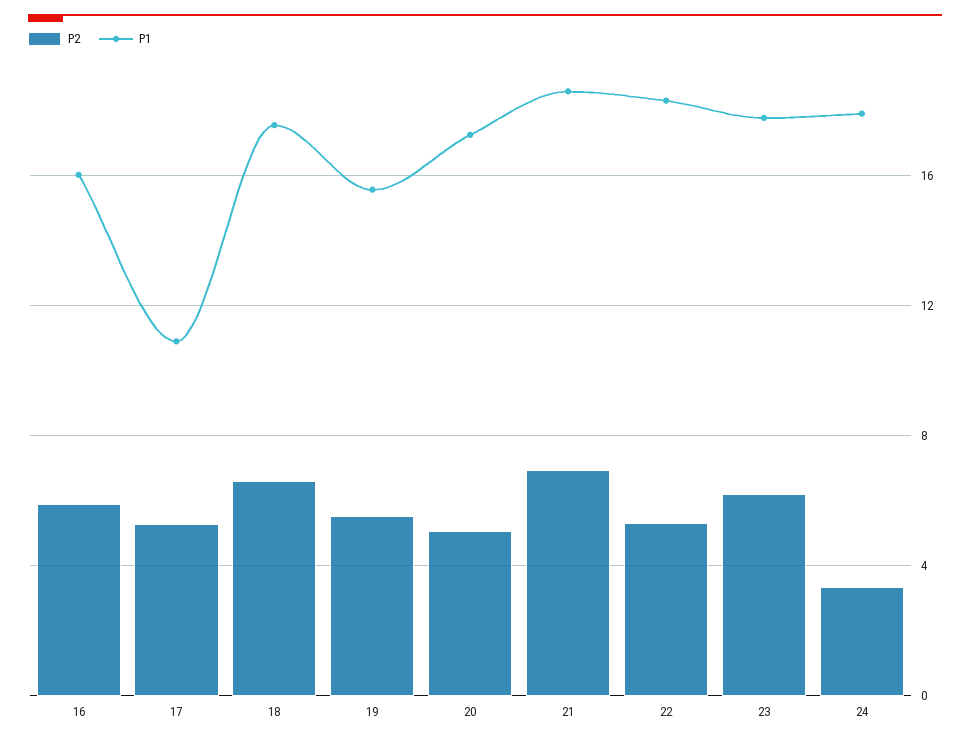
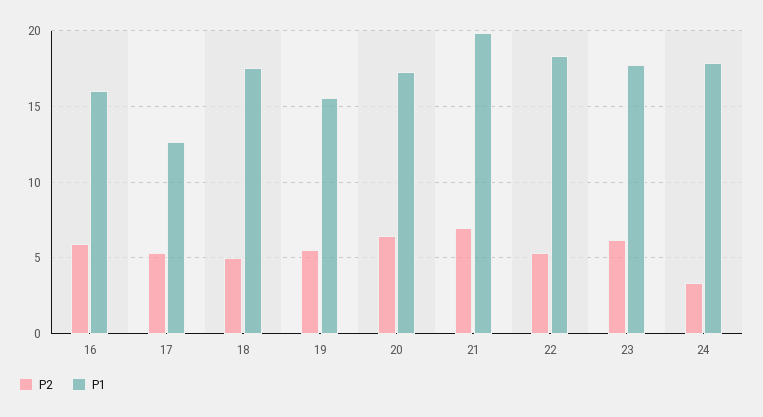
P1, 17: 11 -> 12.5
P2, 18: 6.5 -> 5
P2, 20: 5 -> 6.5
P1, 21: 18.5 -> 20

